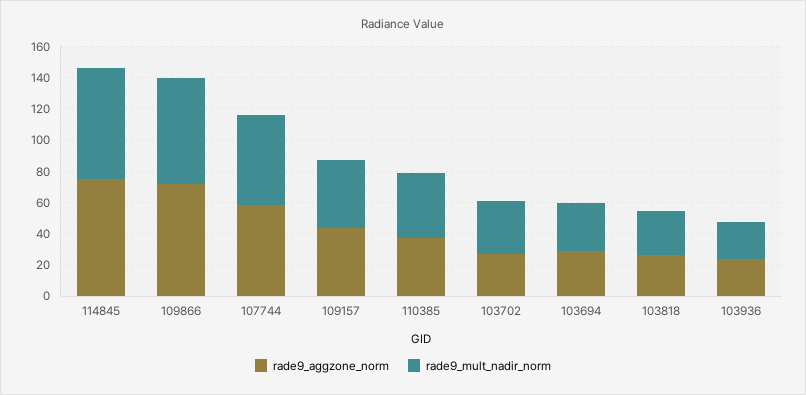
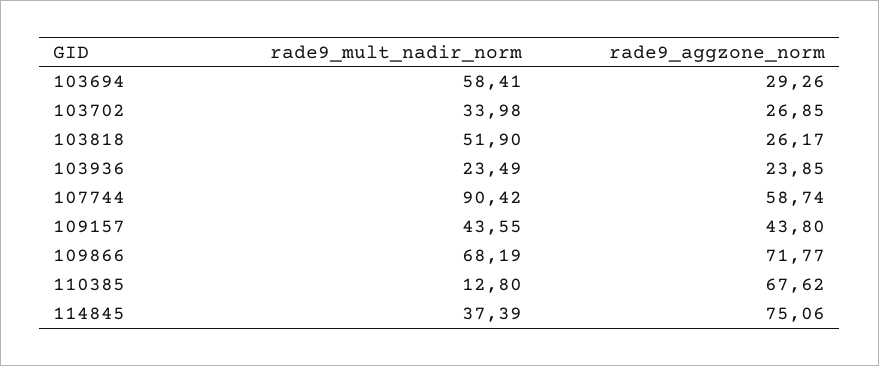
rade9_mult_nadir_norm, 114845: 70 -> 37.39
rade9_mult_nadir_norm, 107744: 60 -> 90.42
rade9_aggzone_norm, 110385: 40 -> 67.62
rade9_mult_nadir_norm, 110385: 40 -> 12.8
rade9_mult_nadir_norm, 103694: 30 -> 58.41
rade9_mult_nadir_norm, 103818: 30 -> 51.9

